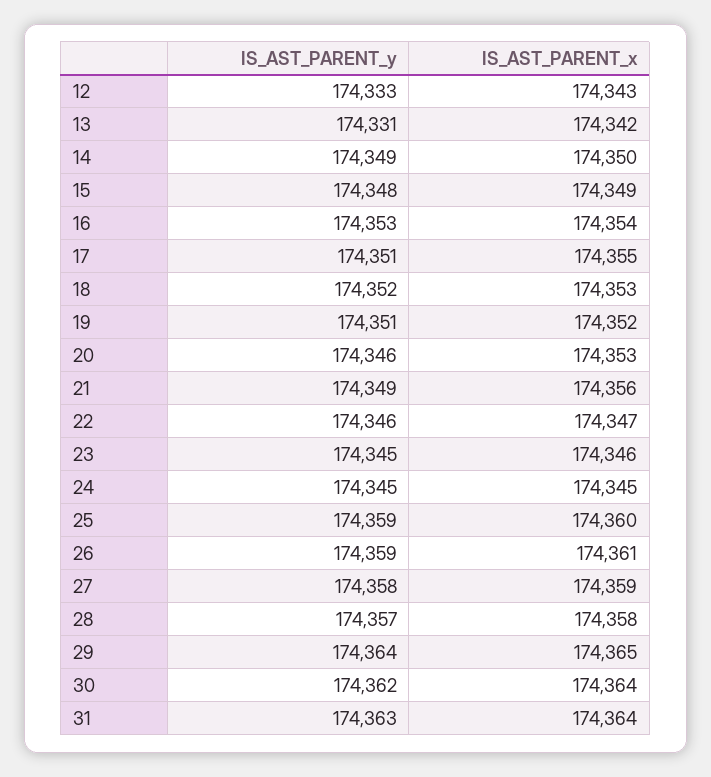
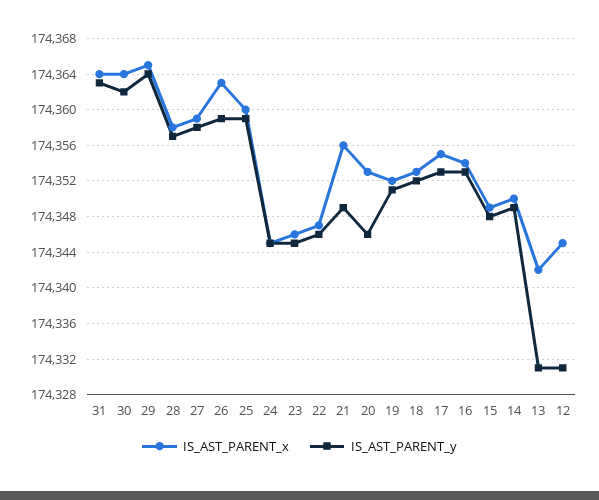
IS_AST_PARENT_y, 12: 174333 -> 174331
IS_AST_PARENT_x, 12: 174343 -> 174345
IS_AST_PARENT_y, 17: 174351 -> 174353
IS_AST_PARENT_x, 26: 174361 -> 174363

